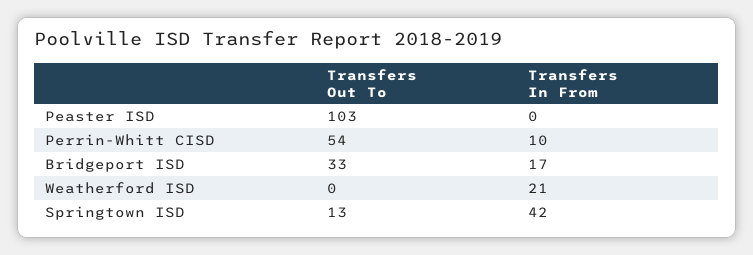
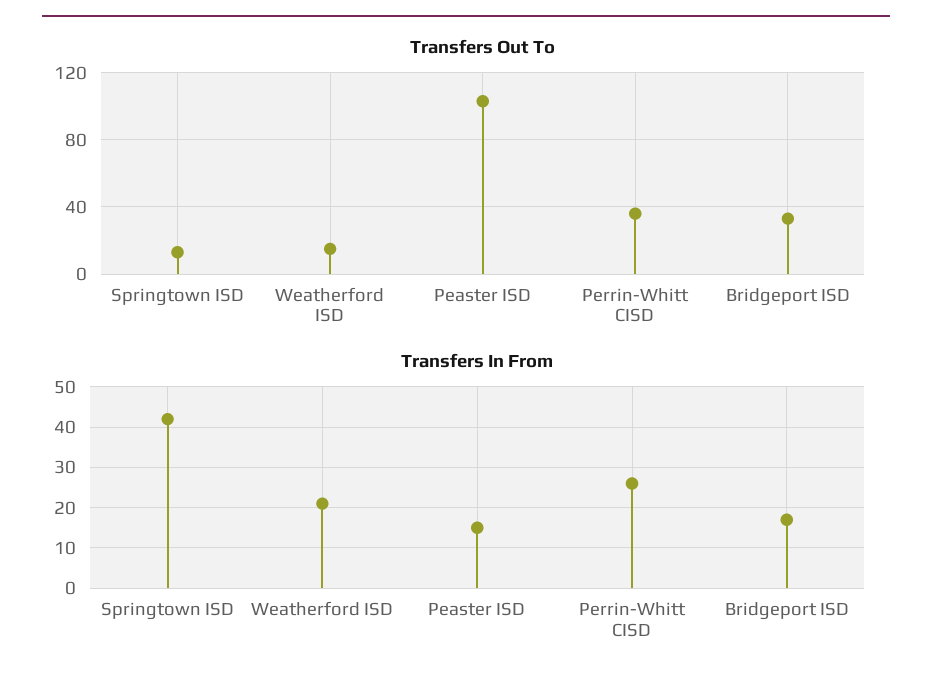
Transfers In From, Peaster ISD: 0 -> 15
Transfers Out To, Perrin-Whitt CISD: 54 -> 35
Transfers In From, Perrin-Whitt CISD: 10 -> 25
Transfers Out To, Weatherford ISD: 0 -> 15

